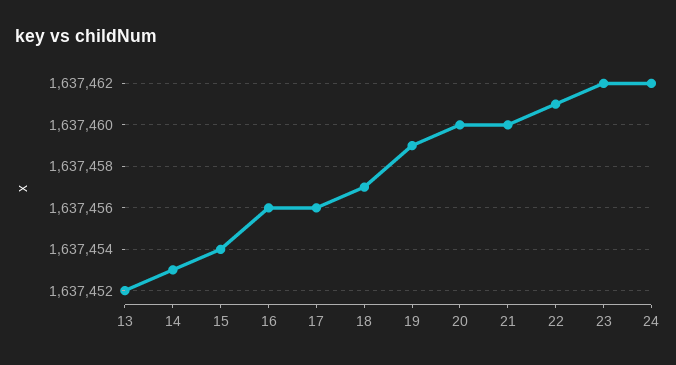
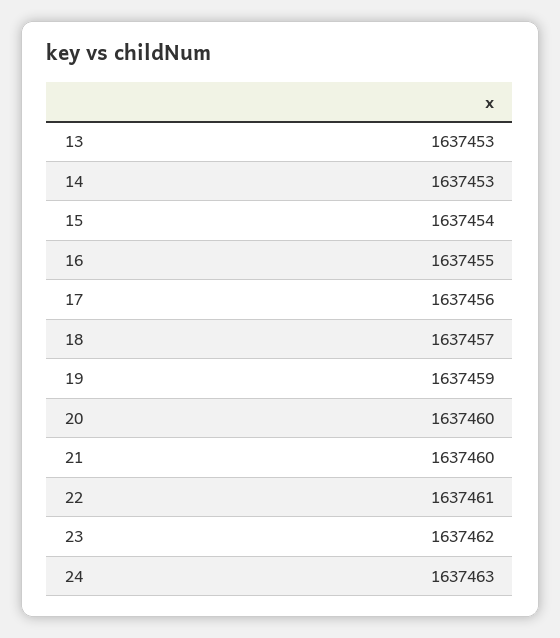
13: 1637452 -> 1637453
16: 1637456 -> 1637455
24: 1637462 -> 1637463

